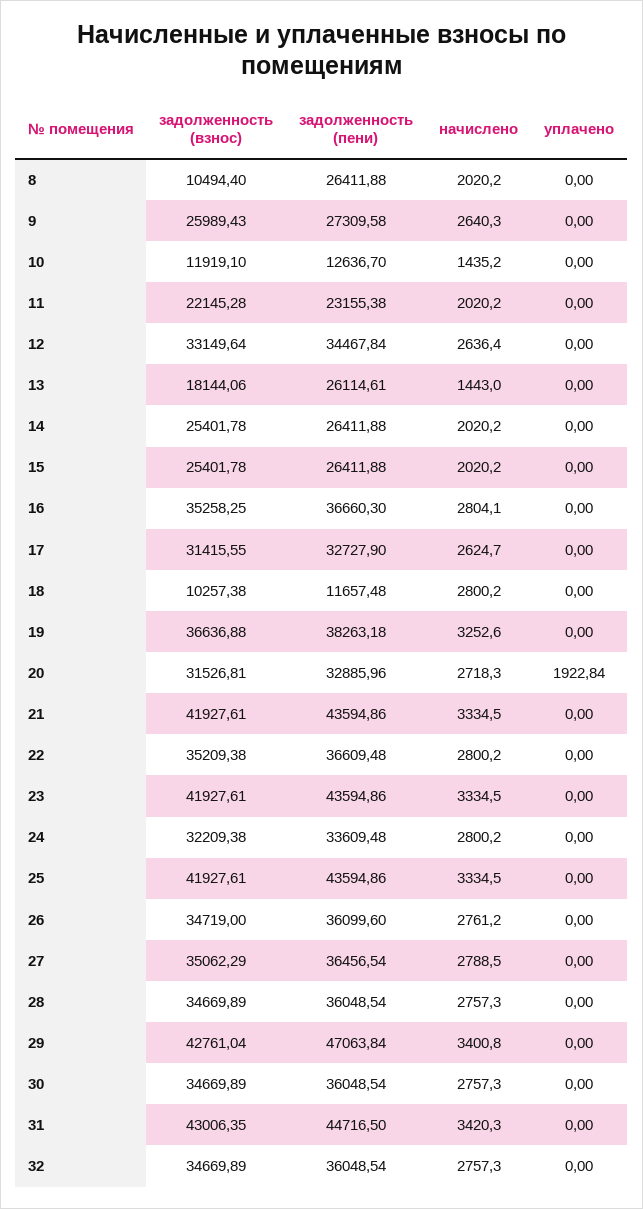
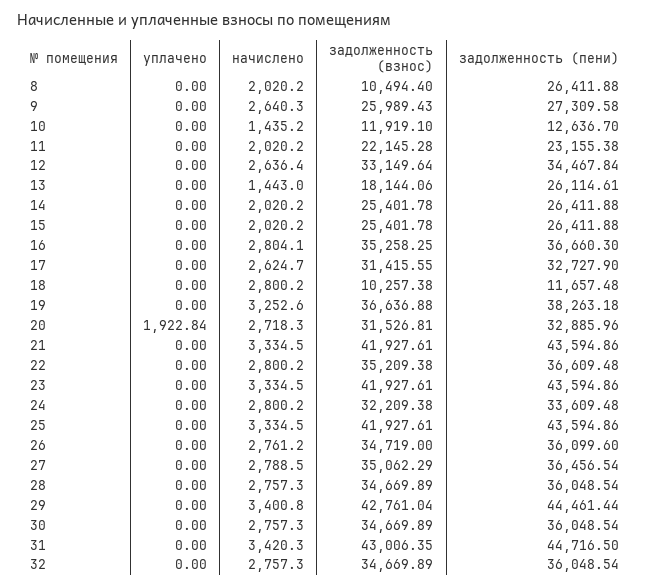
задолженность (пени), 29: 47063.84 -> 44461.44

